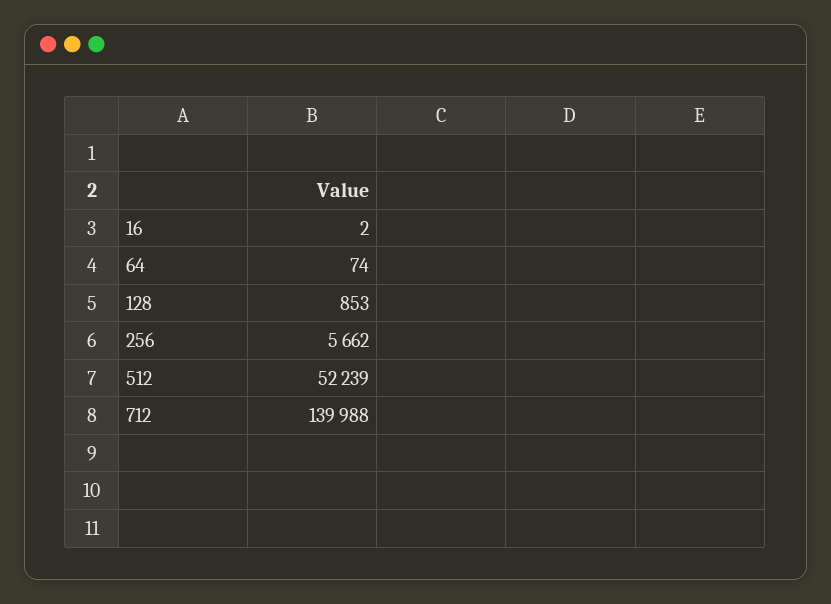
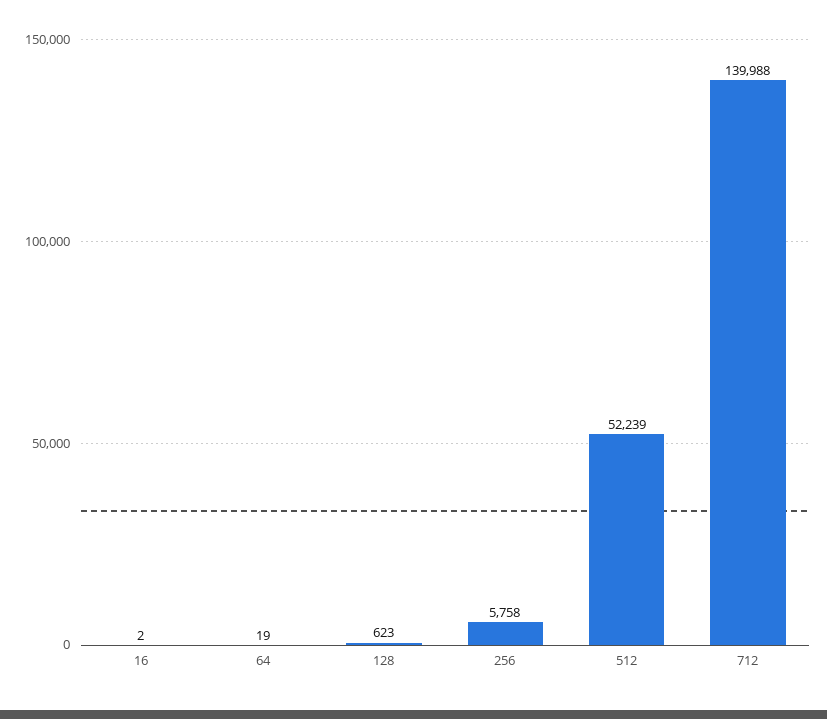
64: 74 -> 19
128: 853 -> 623
256: 5662 -> 5758

